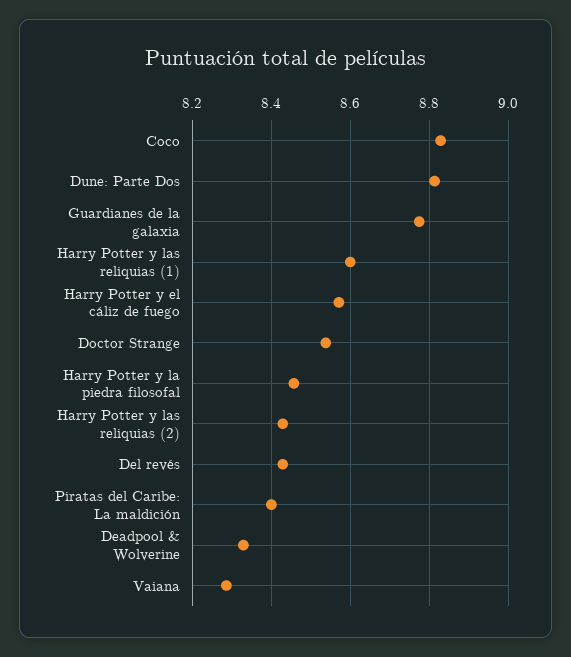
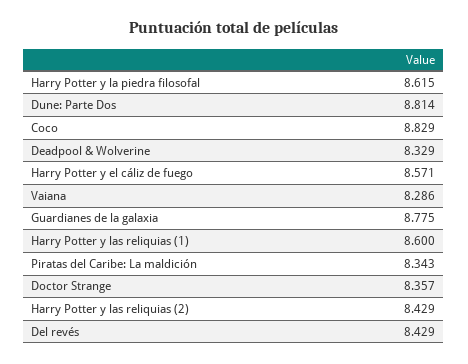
Doctor Strange: 8.54 -> 8.357
Harry Potter y la piedra filosofal: 8.46 -> 8.615
Piratas del Caribe: La maldición: 8.4 -> 8.343

